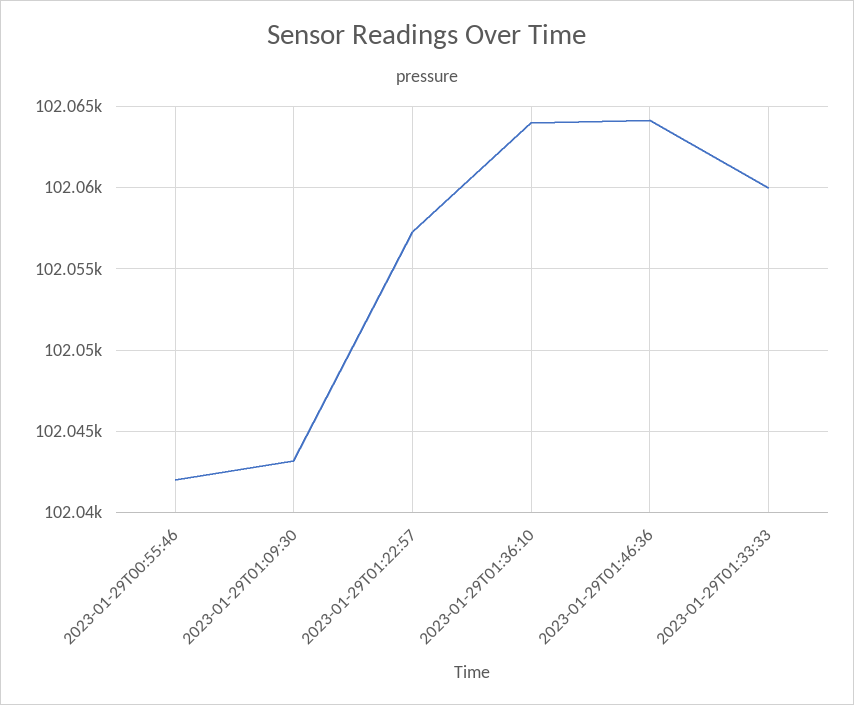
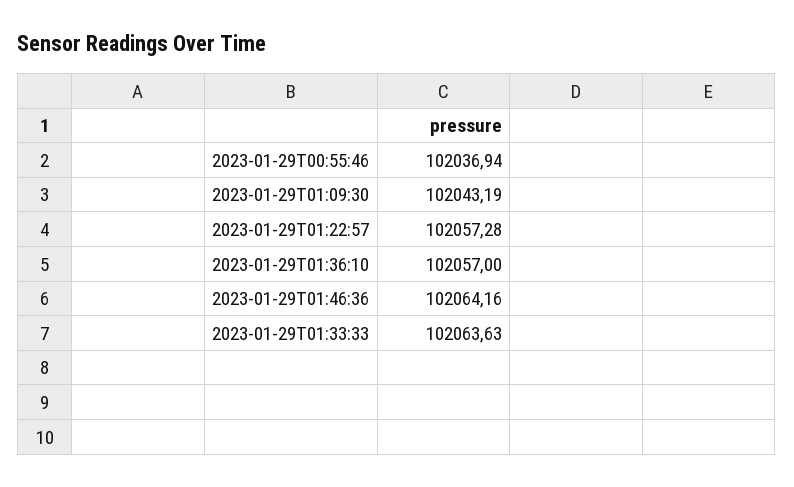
2023-01-29T00:55:46: 102042 -> 102036.94
2023-01-29T01:36:10: 102064 -> 102057
2023-01-29T01:33:33: 102060 -> 102063.63

